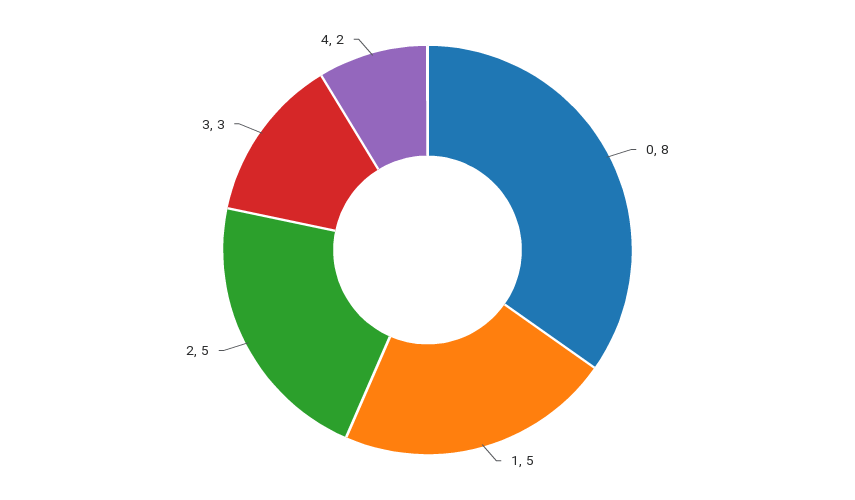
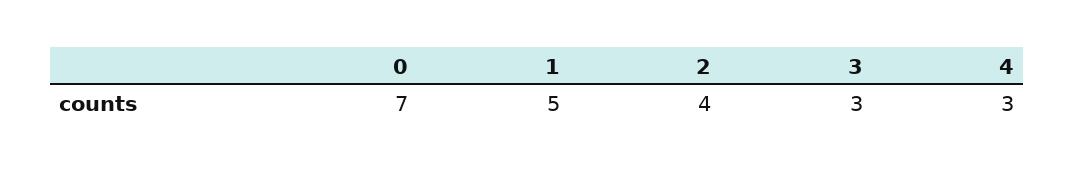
0: 8 -> 7
2: 5 -> 4
4: 2 -> 3

